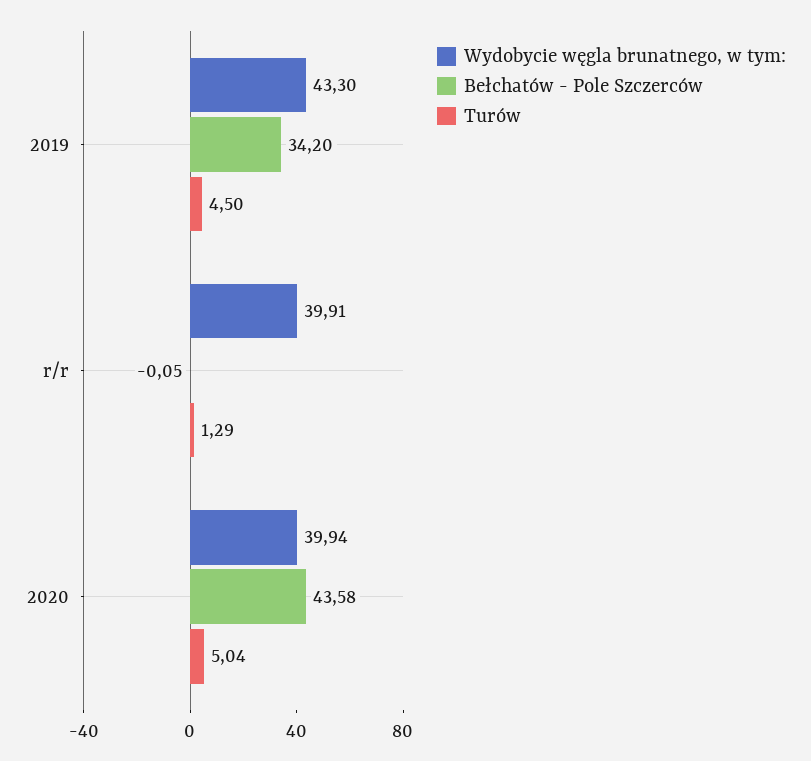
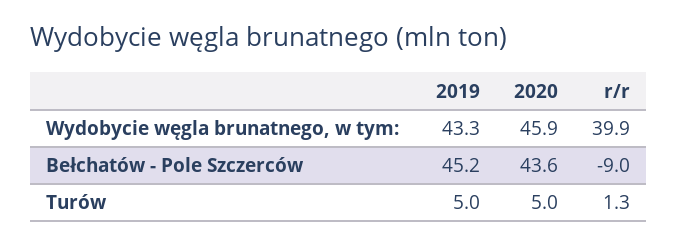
Bełchatów - Pole Szczerców, 2019: 34.2 -> 45.2
Turów, 2019: 4.5 -> 5
Bełchatów - Pole Szczerców, r/r: -0.05 -> -9
Wydobycie węgla brunatnego, w tym:, 2020: 39.94 -> 45.9

